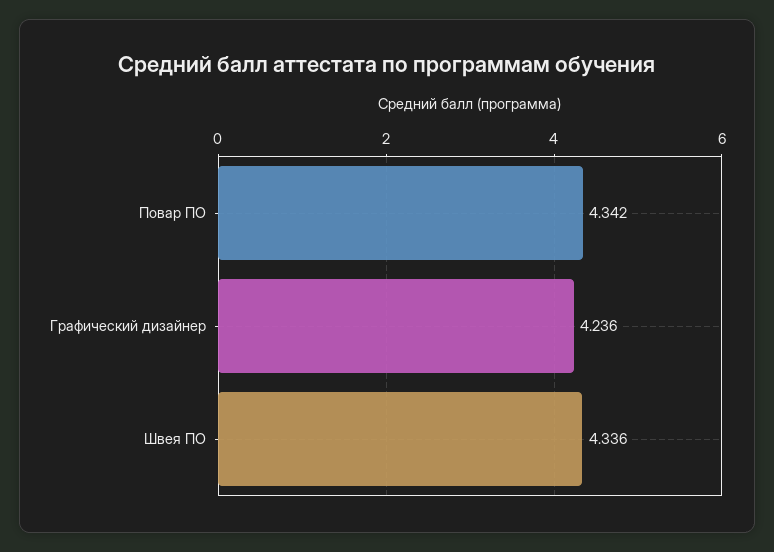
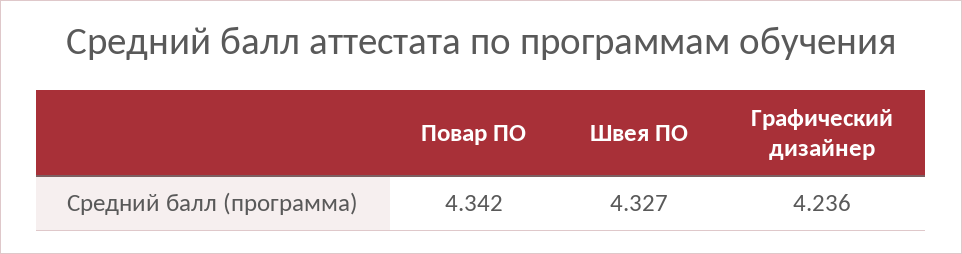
Швея ПО: 4.336 -> 4.327

